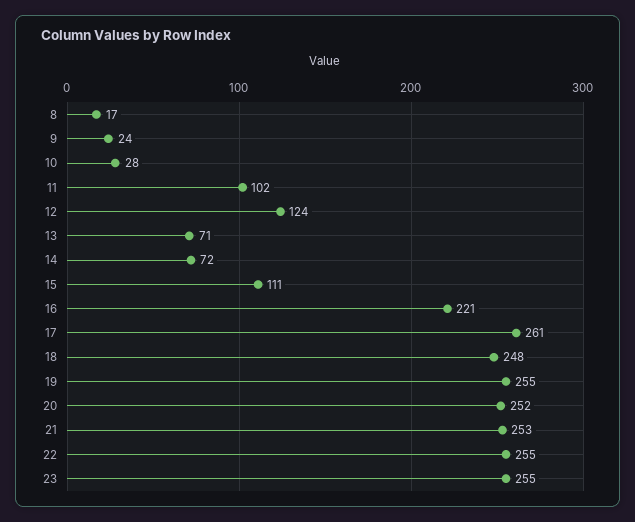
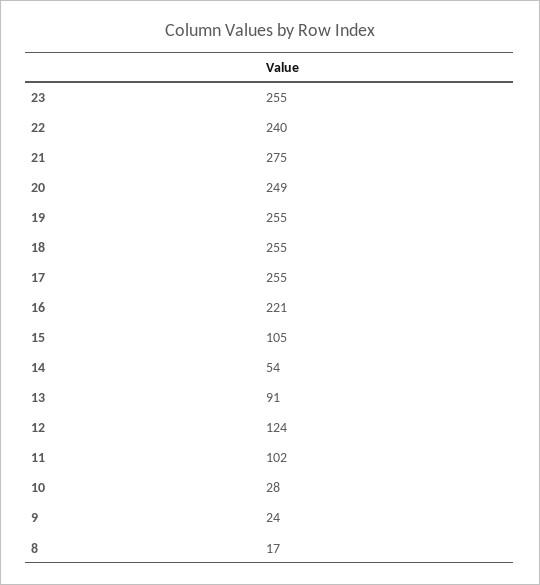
13: 71 -> 91
14: 72 -> 54
15: 111 -> 105
17: 261 -> 255
18: 248 -> 255
20: 252 -> 249
21: 253 -> 275
22: 255 -> 240

